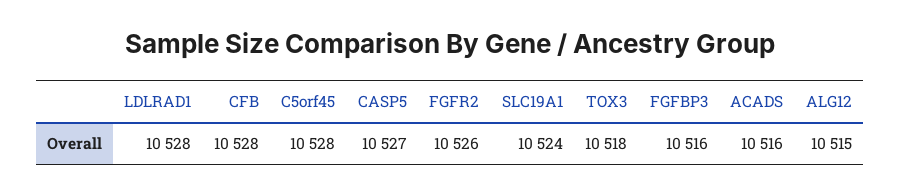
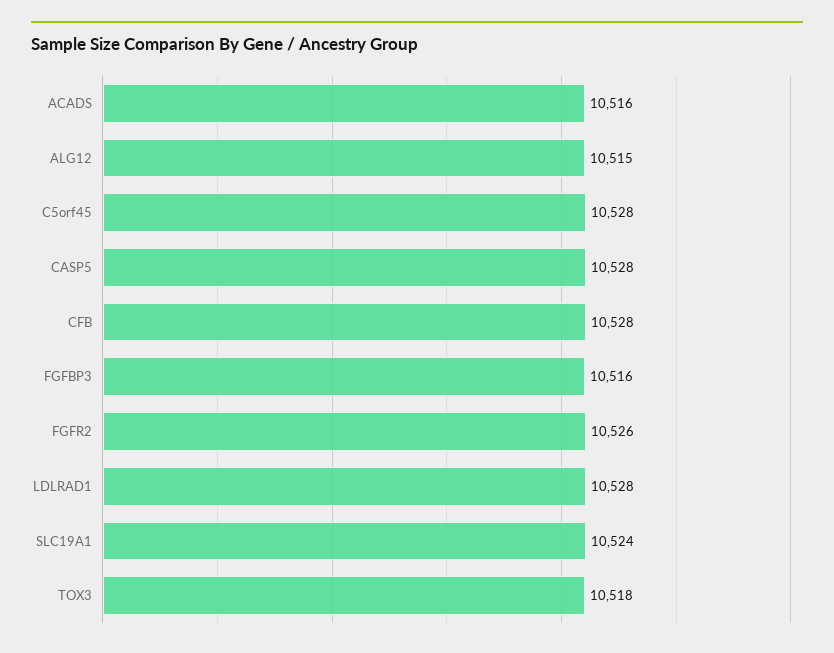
CASP5: 10527 -> 10528

